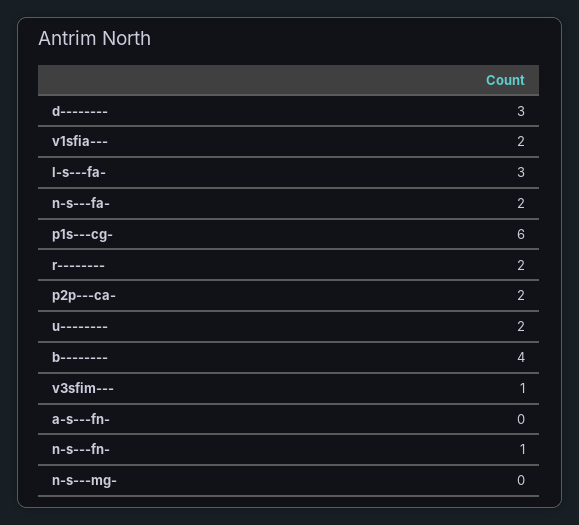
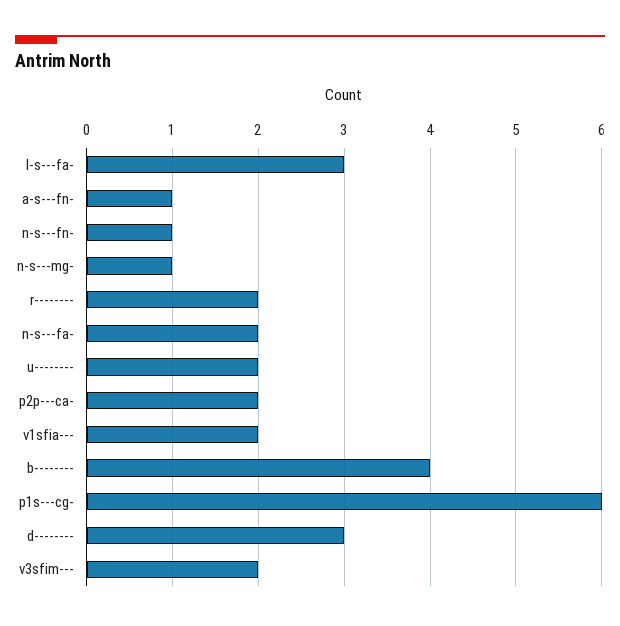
v3sfim---: 1 -> 2
a-s---fn-: 0 -> 1
n-s---mg-: 0 -> 1

